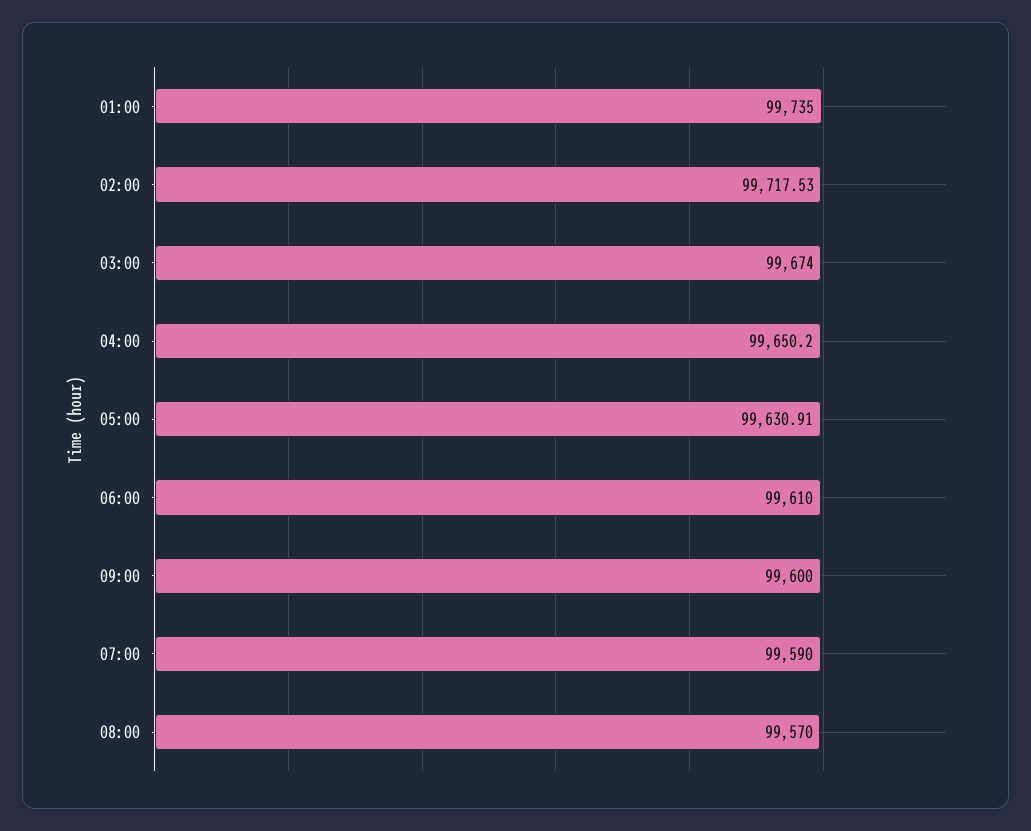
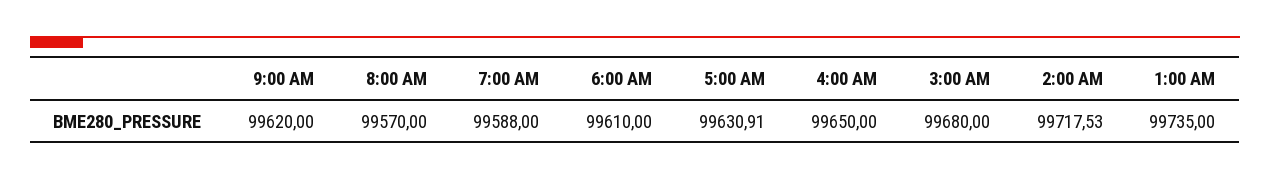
03:00: 99674 -> 99680
04:00: 99650.2 -> 99650
09:00: 99600 -> 99620
07:00: 99590 -> 99588

